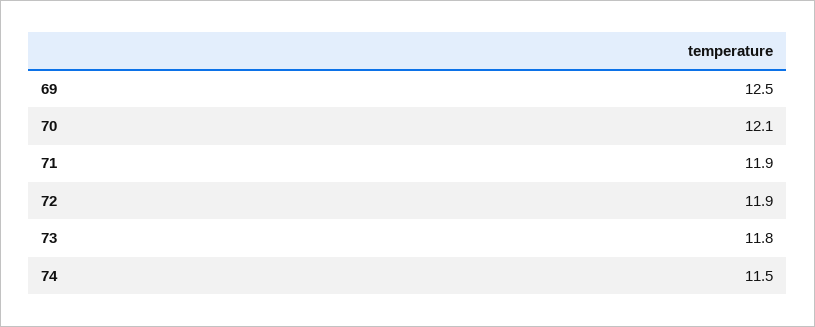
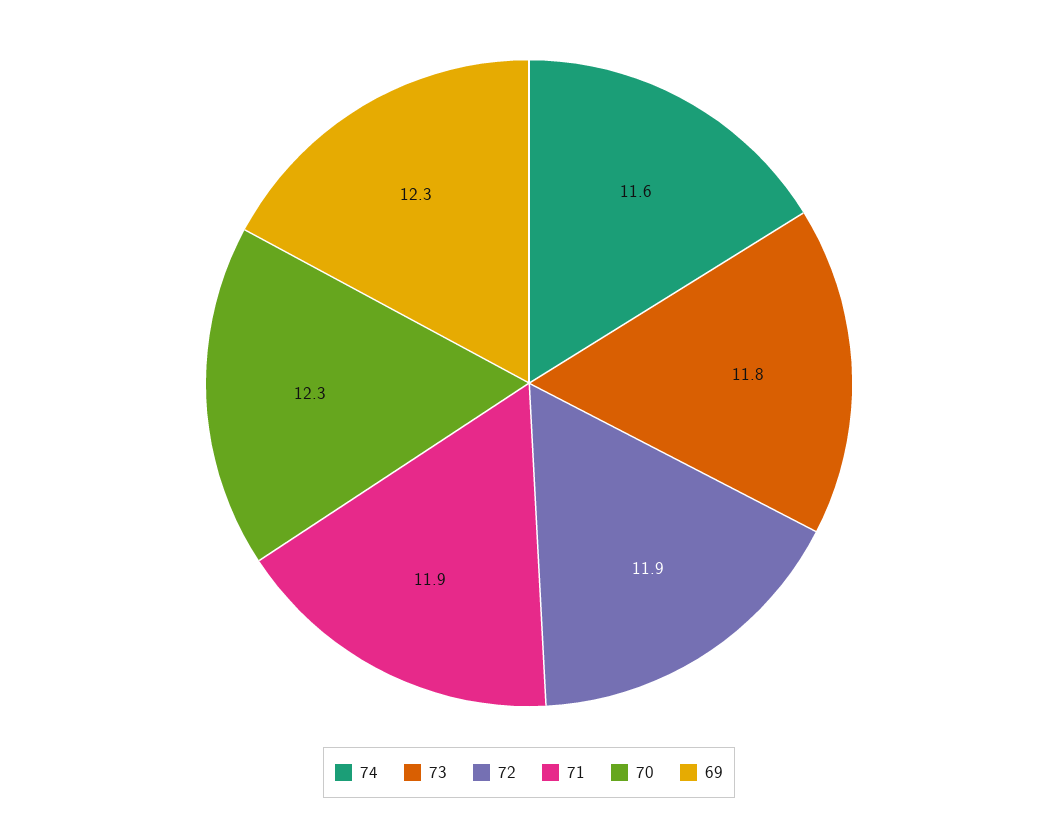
69: 12.5 -> 12.3
70: 12.1 -> 12.3
74: 11.5 -> 11.6

